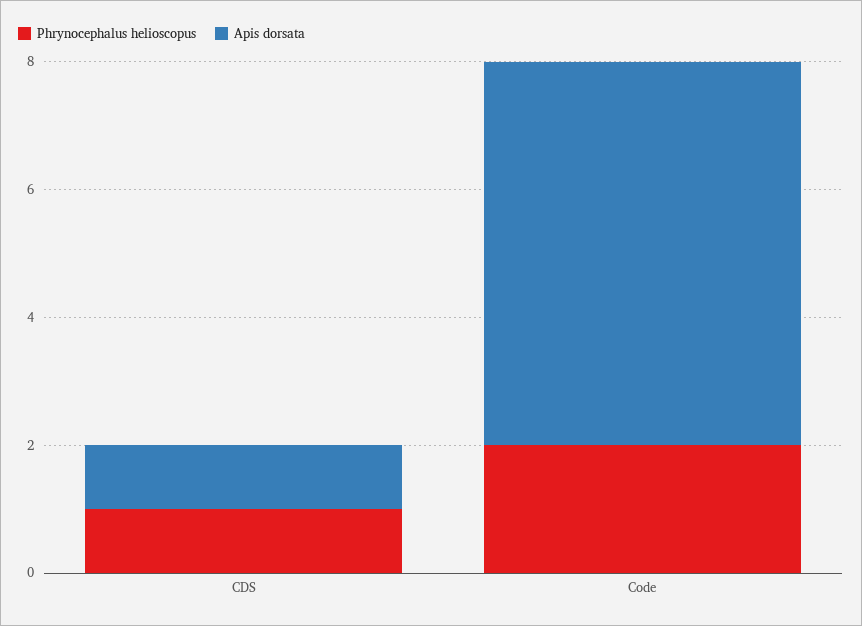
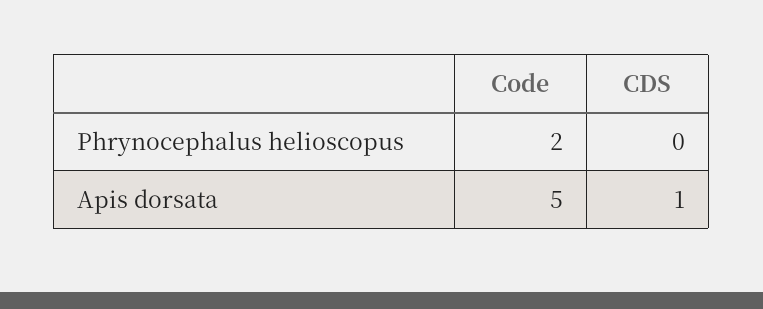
Phrynocephalus helioscopus, CDS: 1 -> 0
Apis dorsata, Code: 6 -> 5

